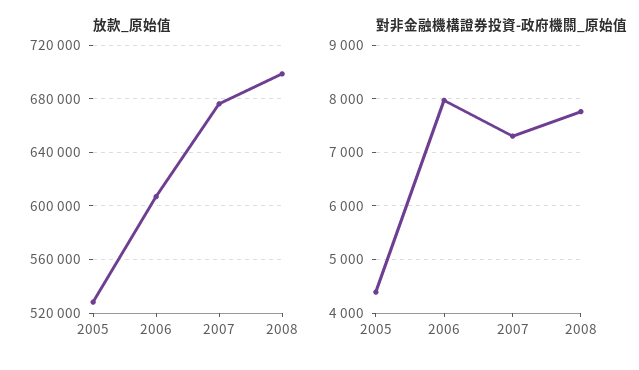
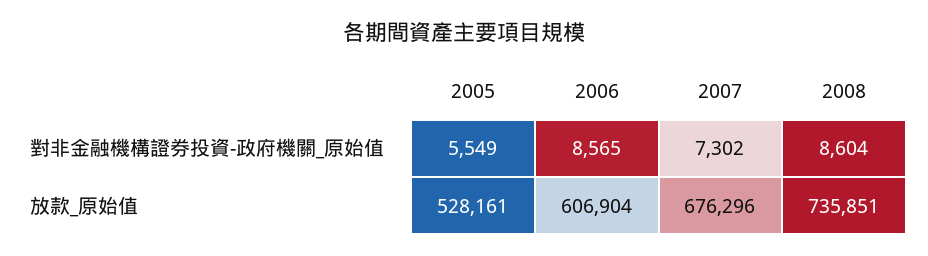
放款_原始值, 2008: 700000 -> 735851
對非金融機構證券投資-政府機關_原始值, 2005: 4400 -> 5549
對非金融機構證券投資-政府機關_原始值, 2006: 8000 -> 8565
對非金融機構證券投資-政府機關_原始值, 2008: 7800 -> 8604

